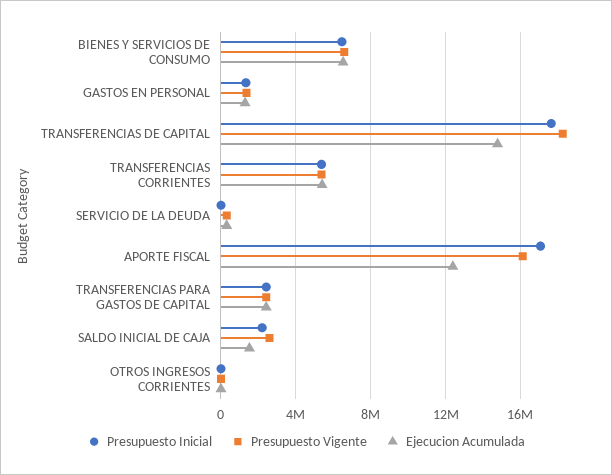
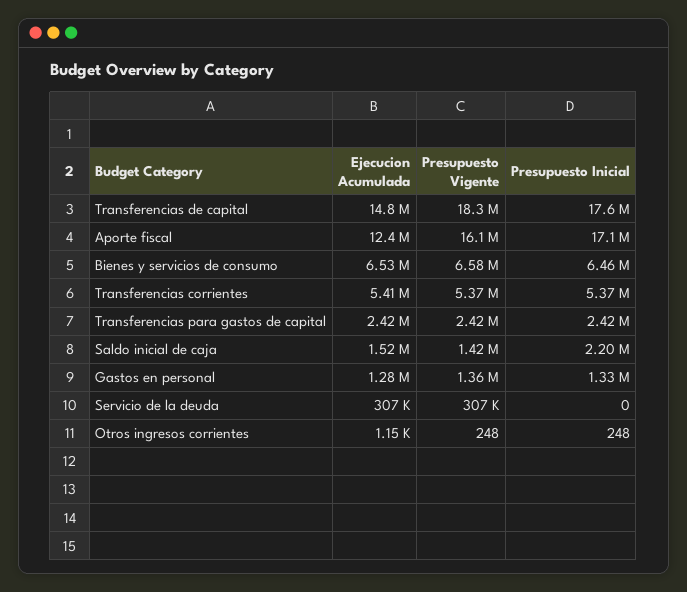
Presupuesto Vigente, SALDO INICIAL DE CAJA: 2500000 -> 1420000

